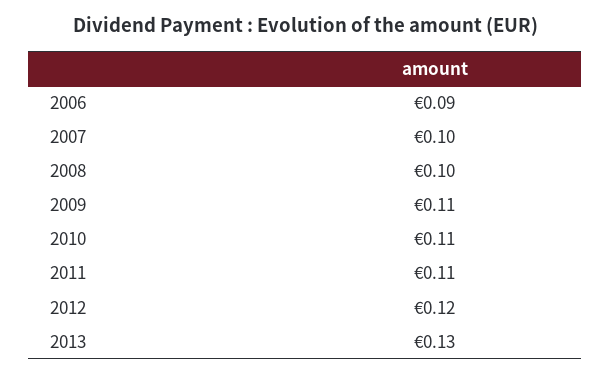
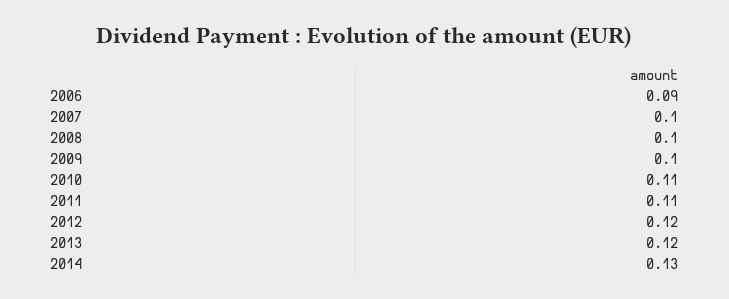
2009: 0.11 -> 0.1
2013: 0.13 -> 0.12
2014: none -> 0.13

